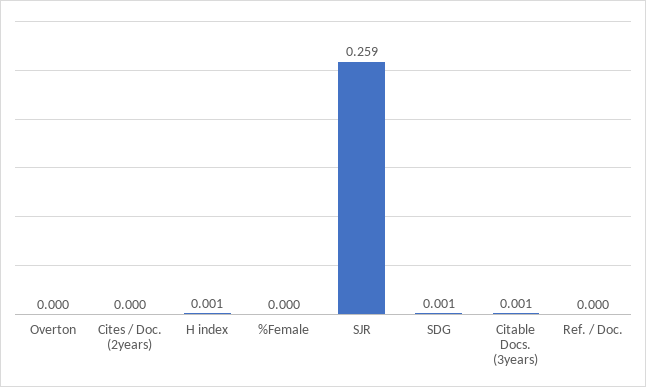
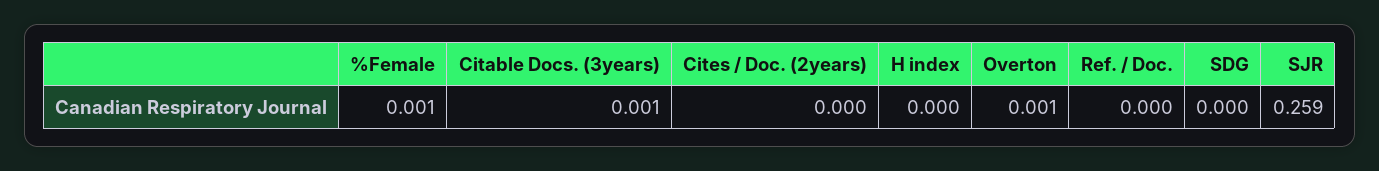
Overton: 0 -> 0.001
H index: 0.001 -> 0
%Female: 0 -> 0.001
SDG: 0.001 -> 0

